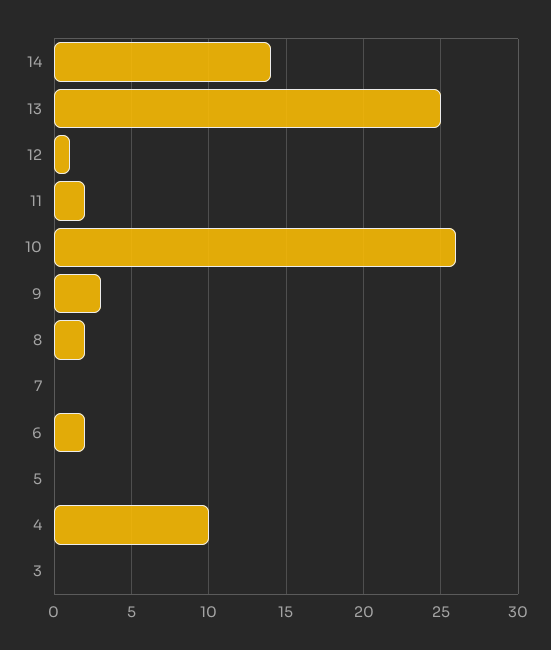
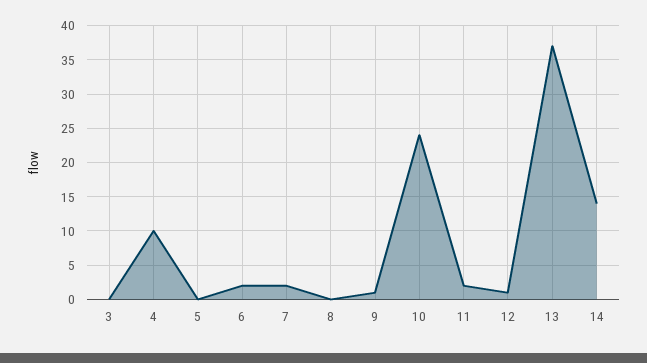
13: 25 -> 37
10: 26 -> 24
9: 3 -> 1
8: 2 -> 0
7: 0 -> 2

